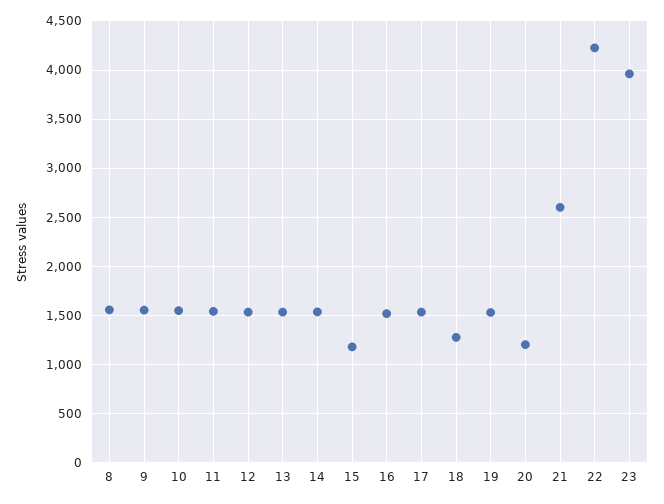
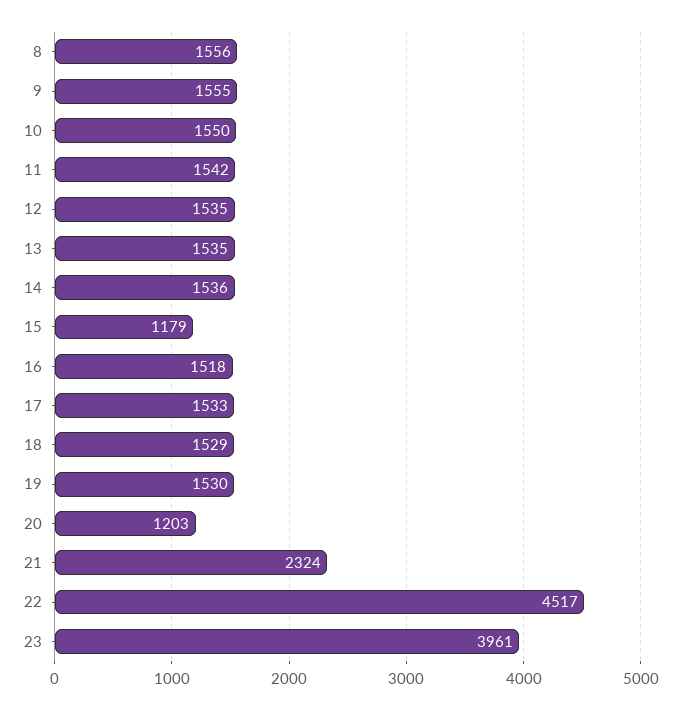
18: 1300 -> 1529
21: 2600 -> 2324
22: 4200 -> 4517

